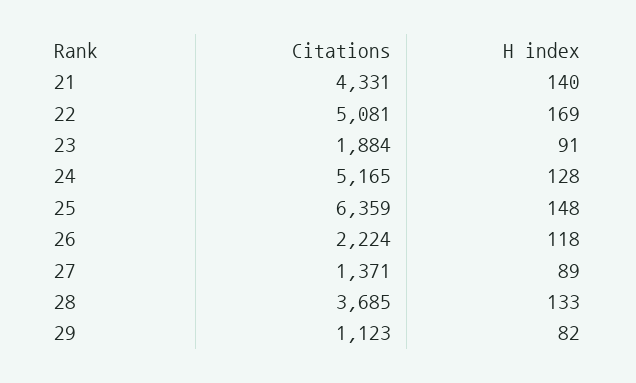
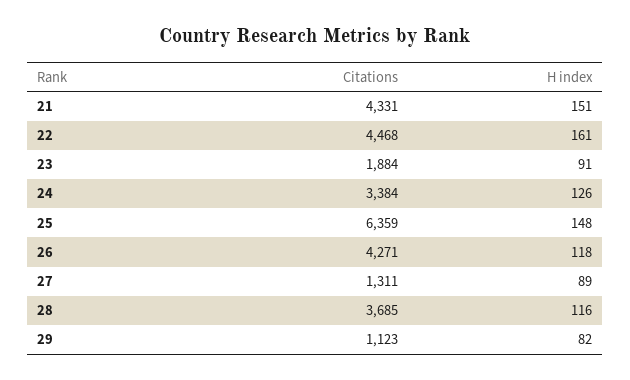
H index, 21: 140 -> 151
Citations, 22: 5081 -> 4468
H index, 22: 169 -> 161
Citations, 24: 5165 -> 3384
H index, 24: 128 -> 126
Citations, 26: 2224 -> 4271
Citations, 27: 1371 -> 1311
H index, 28: 133 -> 116

